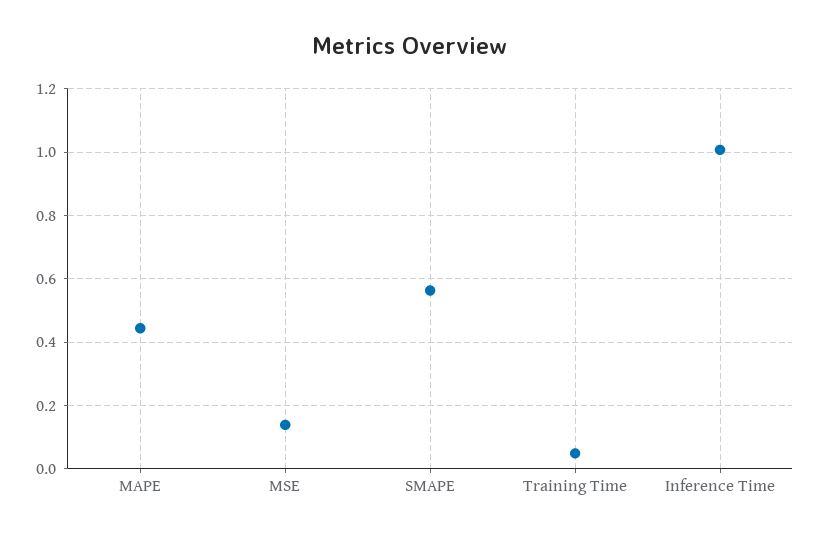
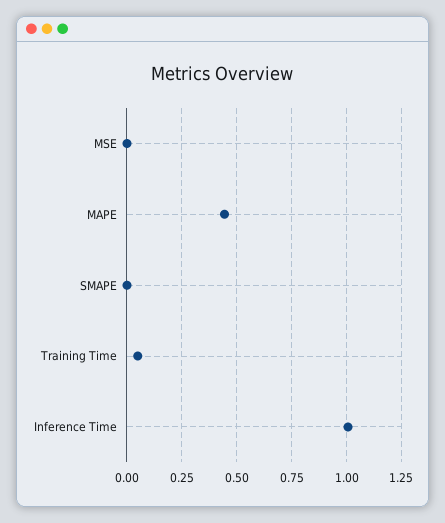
MSE: 0.14 -> 0
SMAPE: 0.56 -> 0

